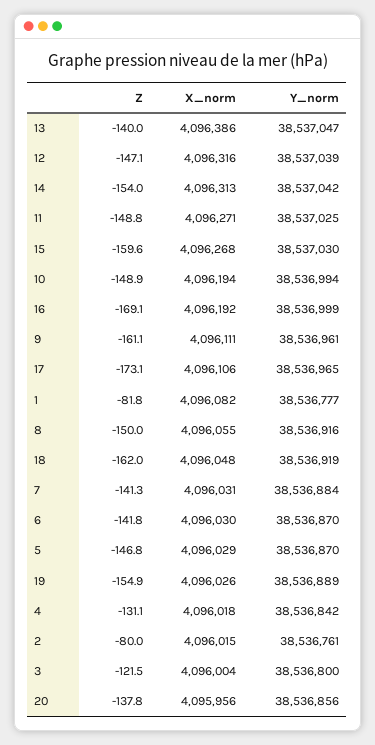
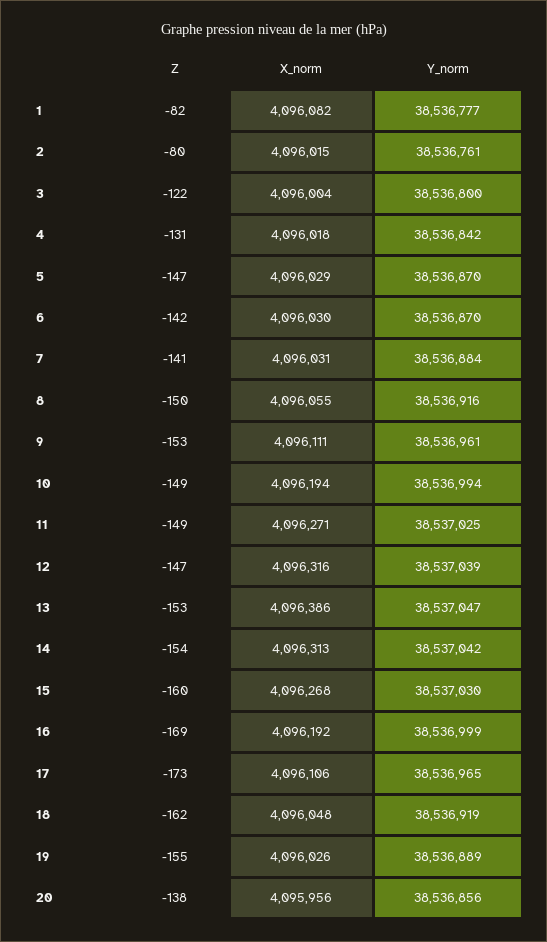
Z, 13: -140 -> -153
Z, 9: -161.1 -> -153

